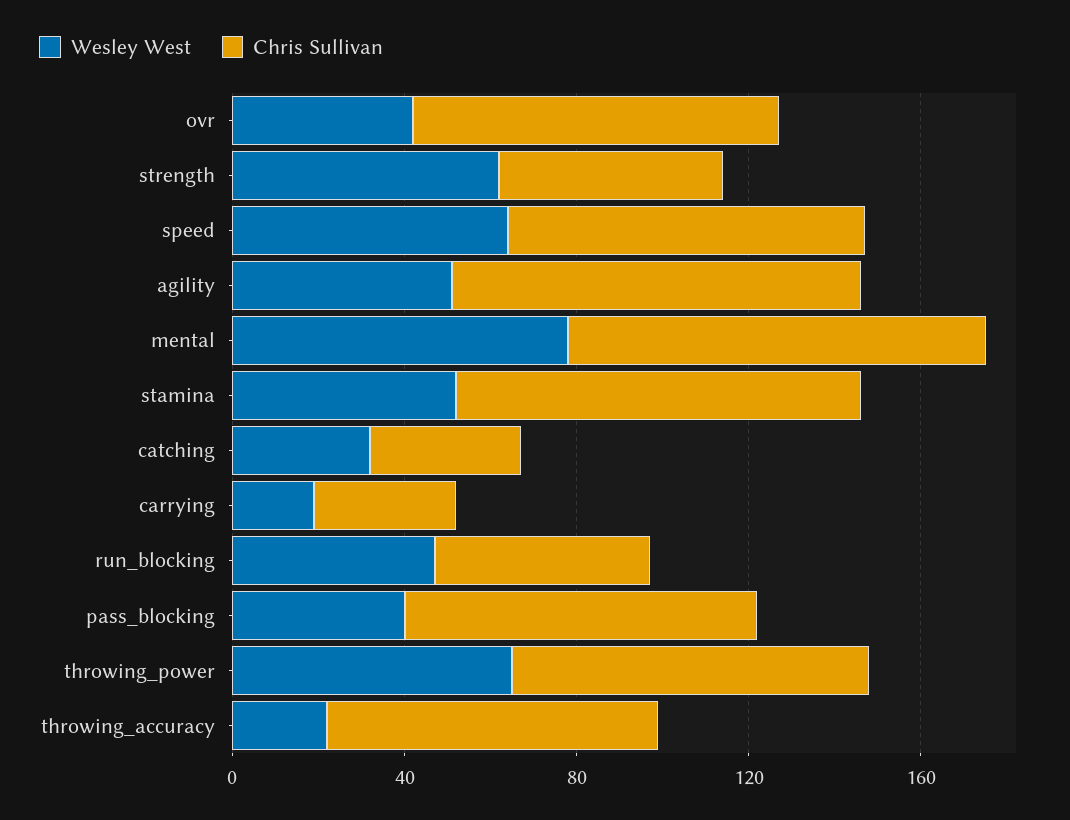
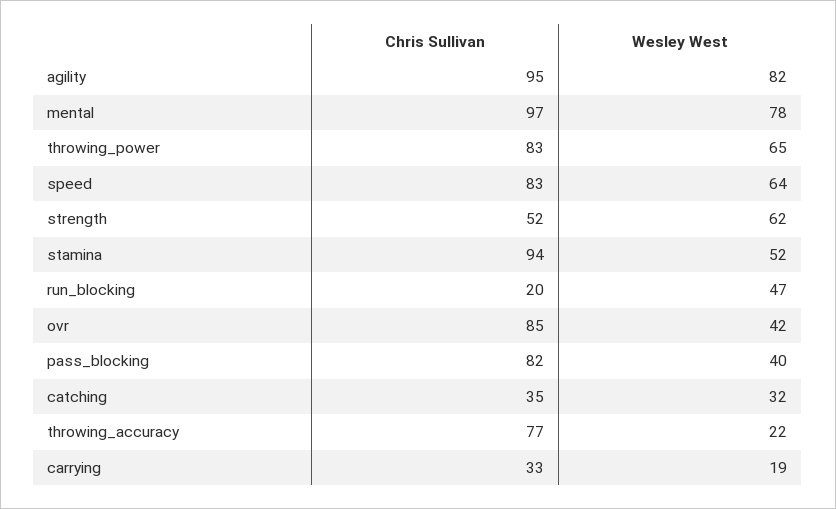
Wesley West, agility: 50 -> 82
Chris Sullivan, run_blocking: 50 -> 20

